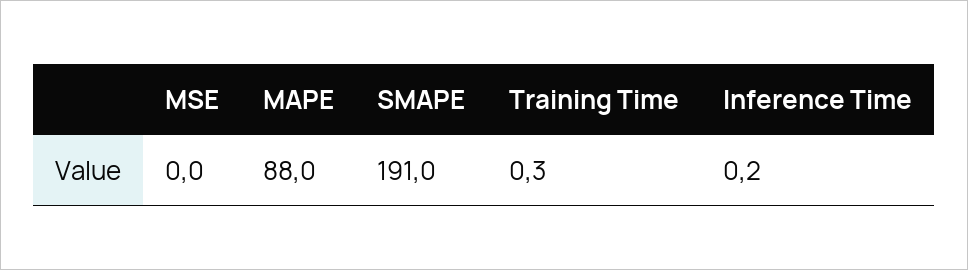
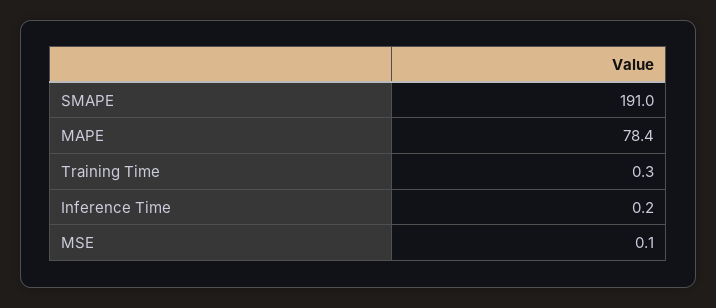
MSE: 0 -> 0.1
MAPE: 88 -> 78.4

